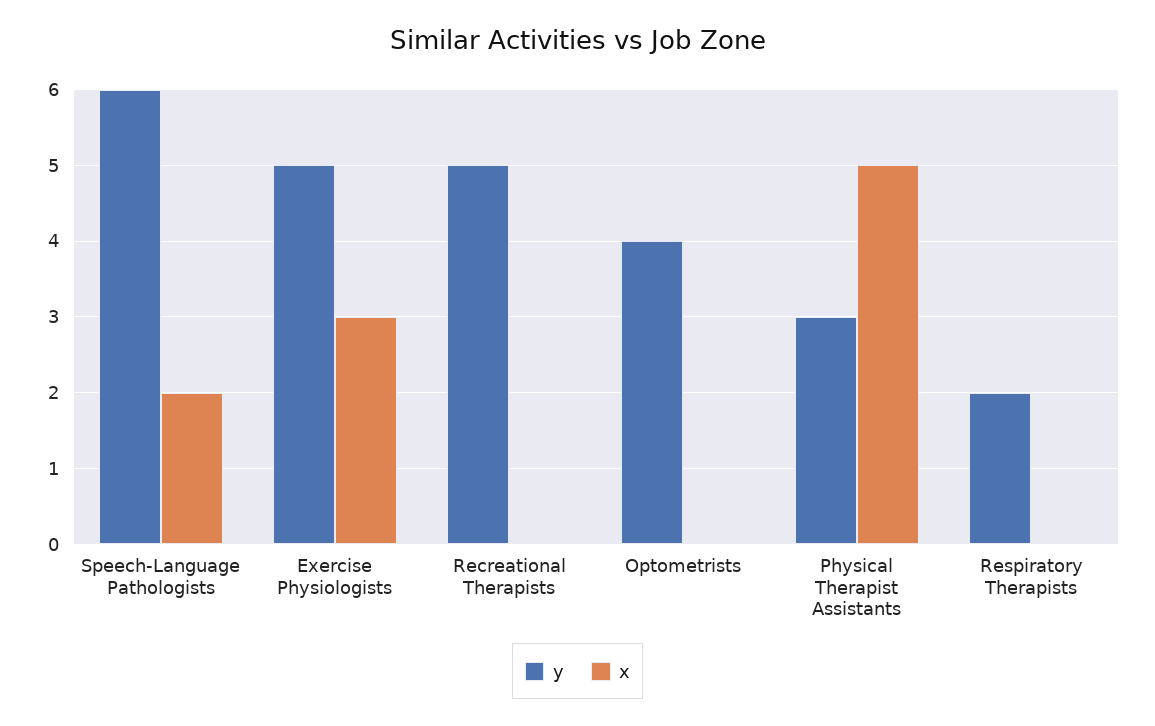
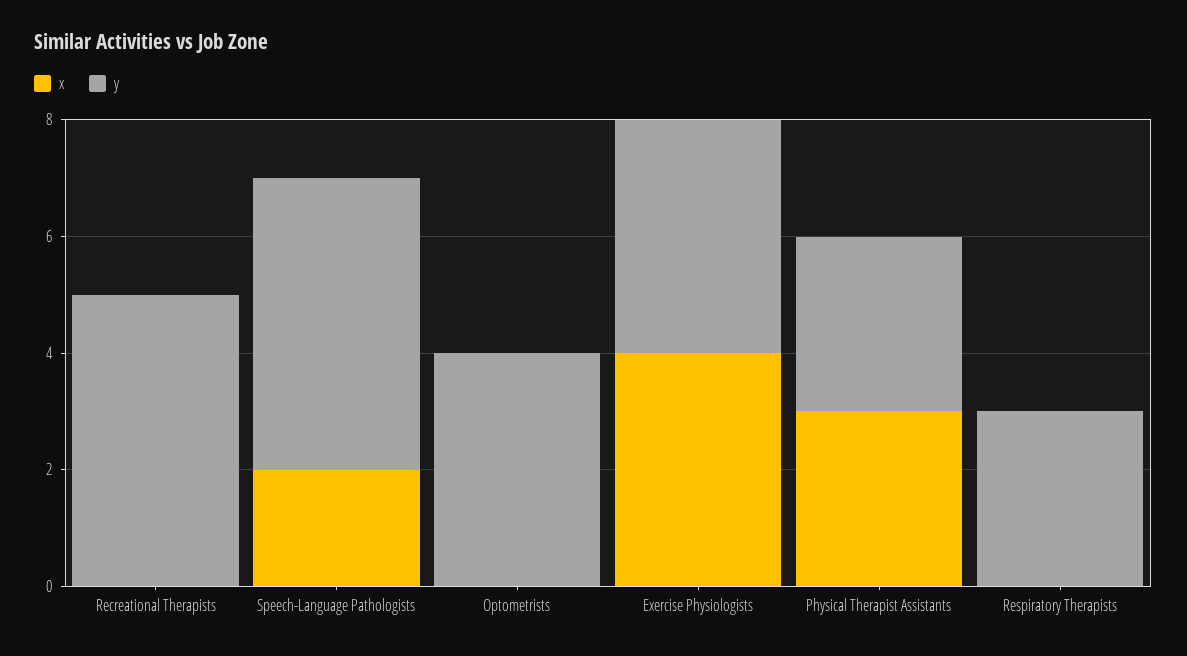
y, Speech-Language Pathologists: 6 -> 5
y, Exercise Physiologists: 5 -> 4
x, Exercise Physiologists: 3 -> 4
x, Physical Therapist Assistants: 5 -> 3
y, Respiratory Therapists: 2 -> 3

